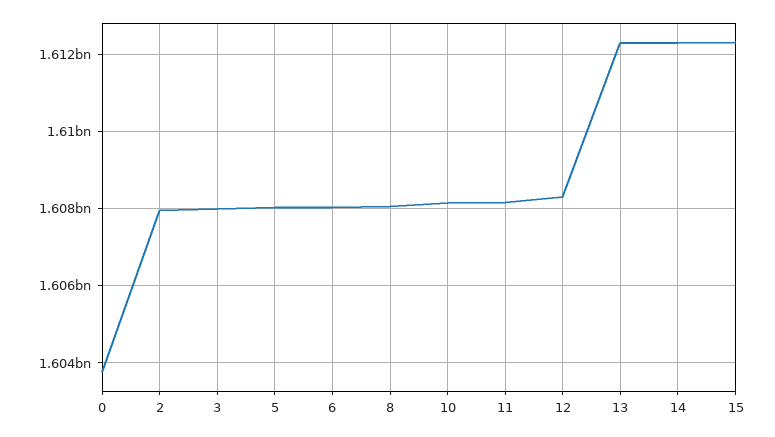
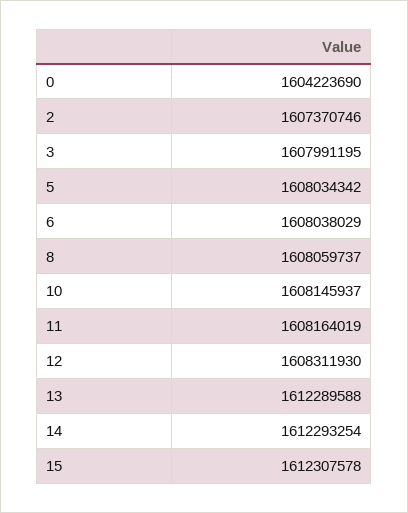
0: 1603800000 -> 1604223690
2: 1608000000 -> 1607370746

